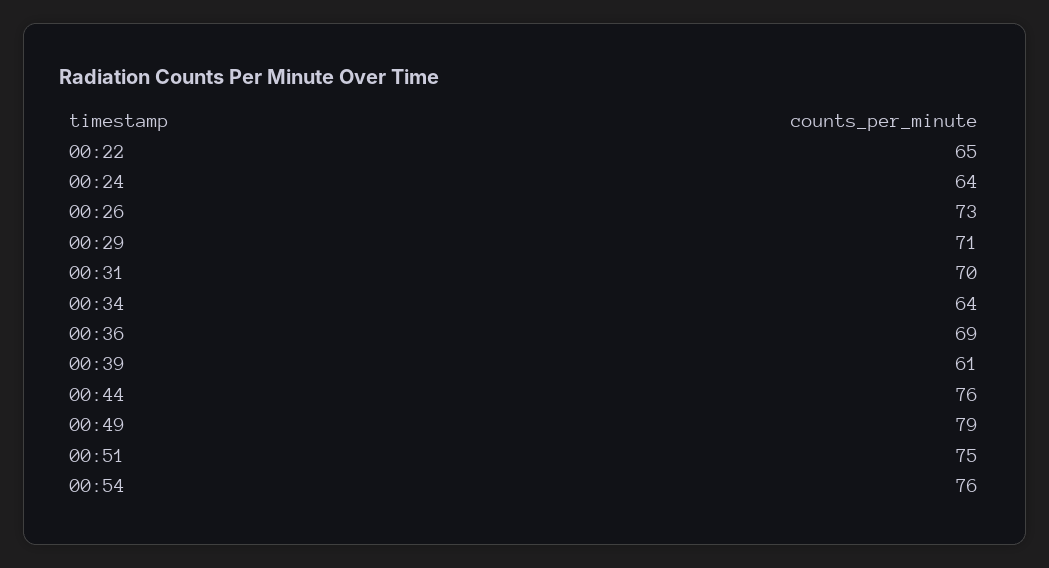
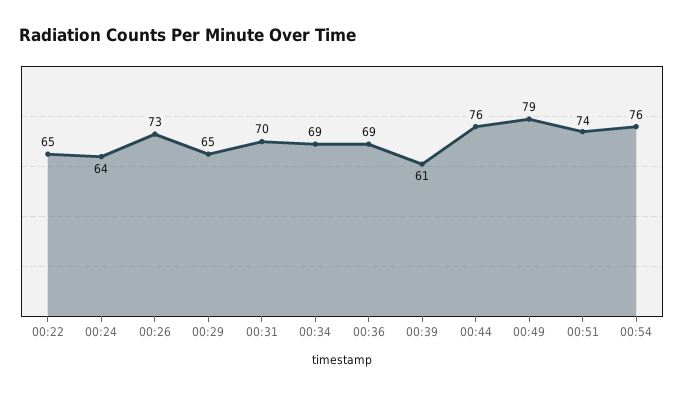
00:29: 71 -> 65
00:34: 64 -> 69
00:51: 75 -> 74

